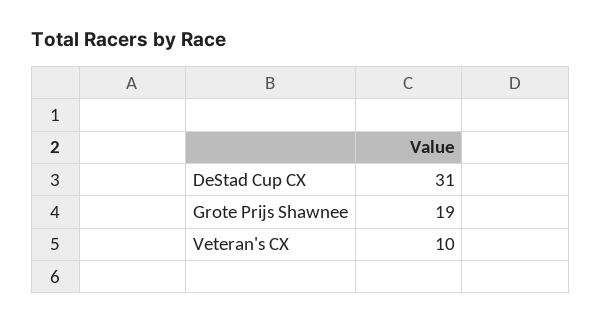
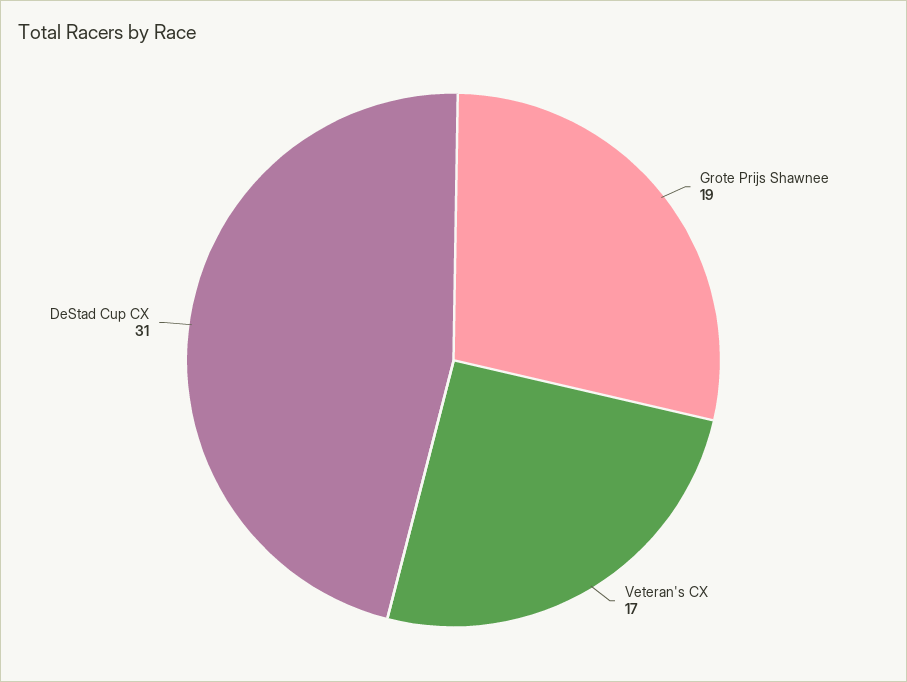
Veteran's CX: 10 -> 17

